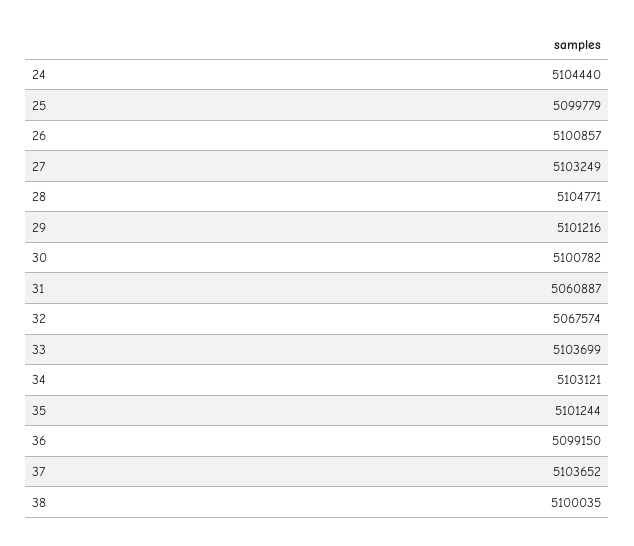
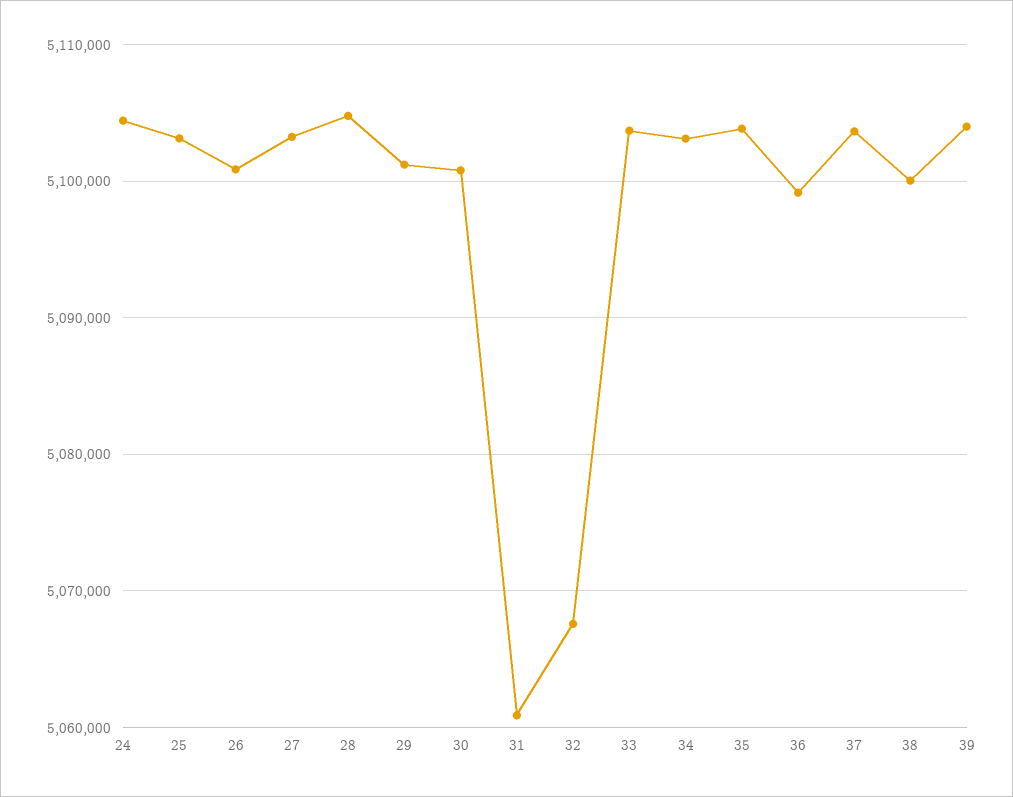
25: 5099779 -> 5103000
35: 5101244 -> 5104000
39: none -> 5104000

